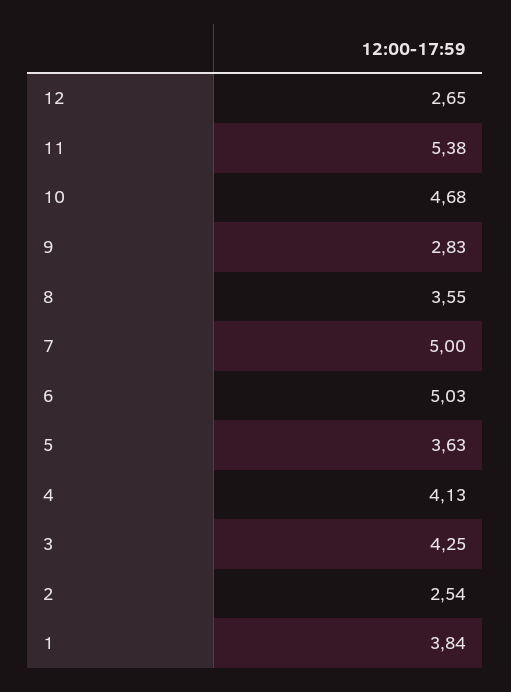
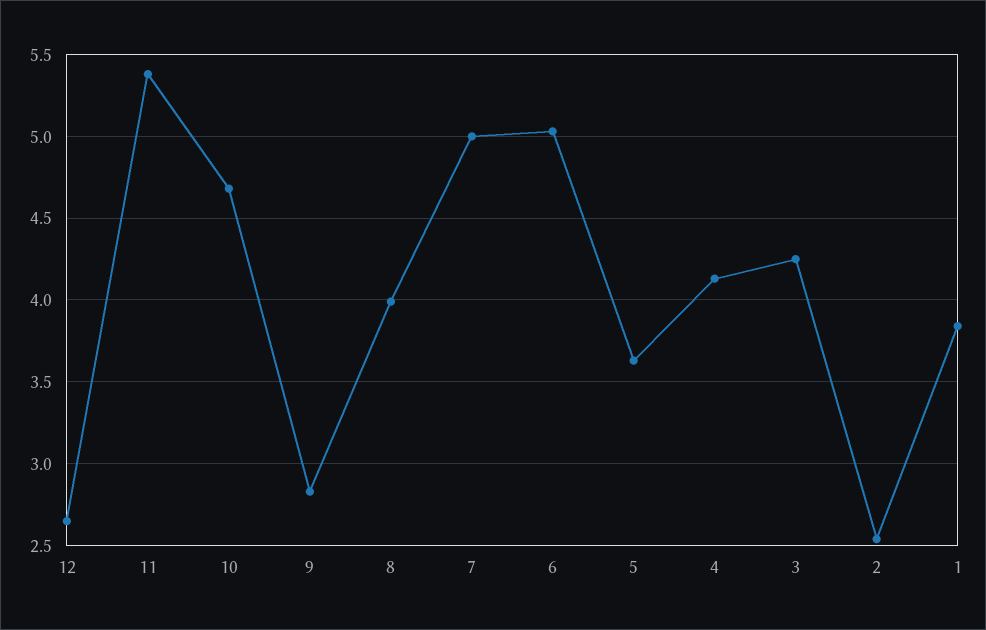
8: 3.55 -> 4

